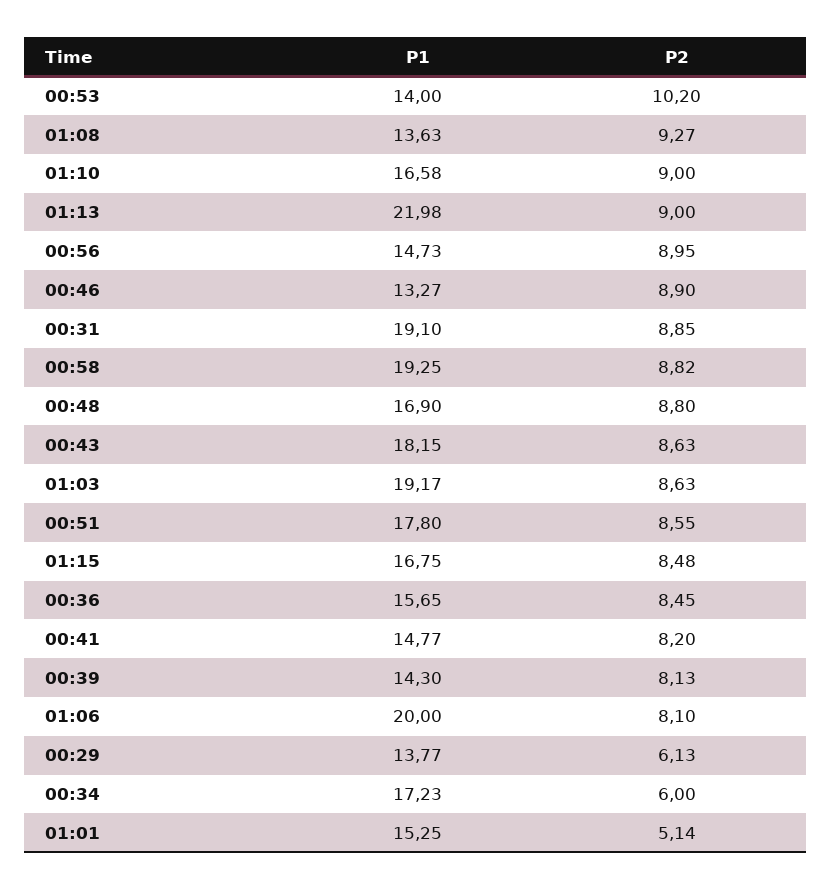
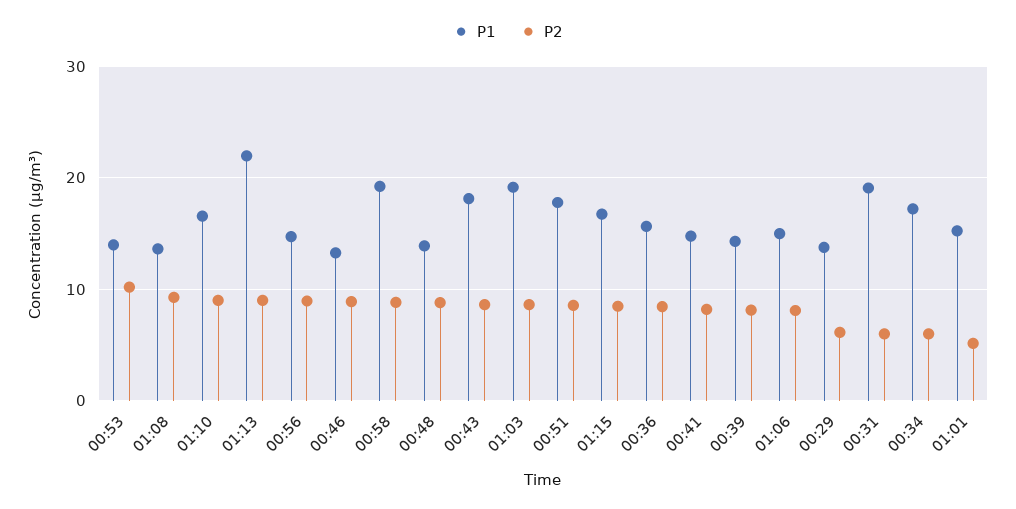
P2, 00:31: 8.85 -> 6
P1, 00:48: 16.9 -> 14
P1, 01:06: 20 -> 15

